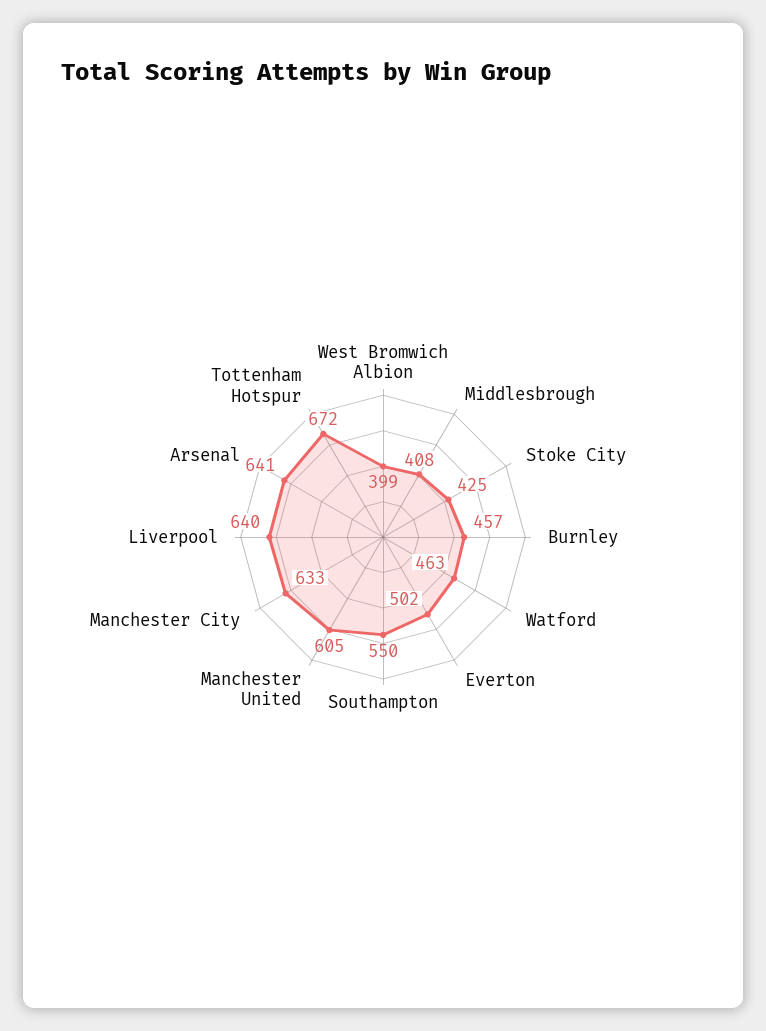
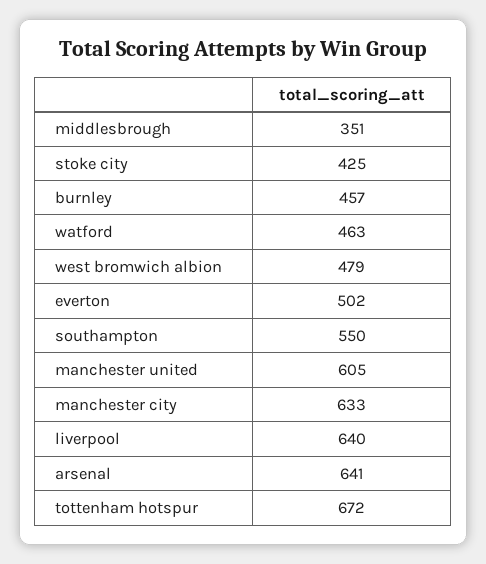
West Bromwich Albion: 399 -> 479
Middlesbrough: 408 -> 351

